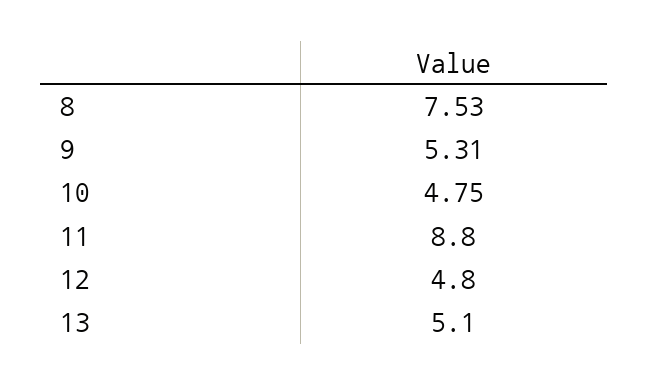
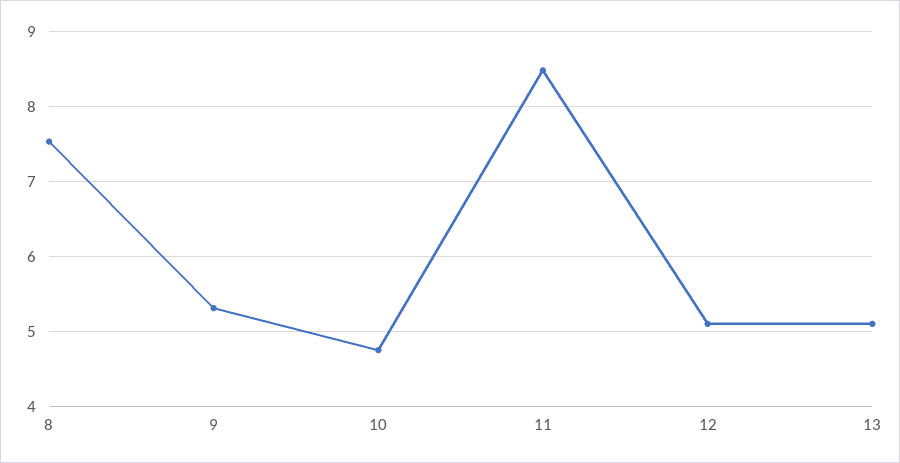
11: 8.8 -> 8.5
12: 4.8 -> 5.1

